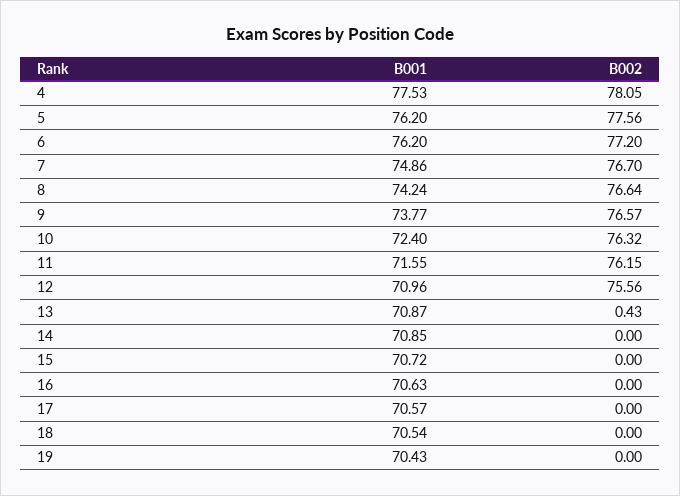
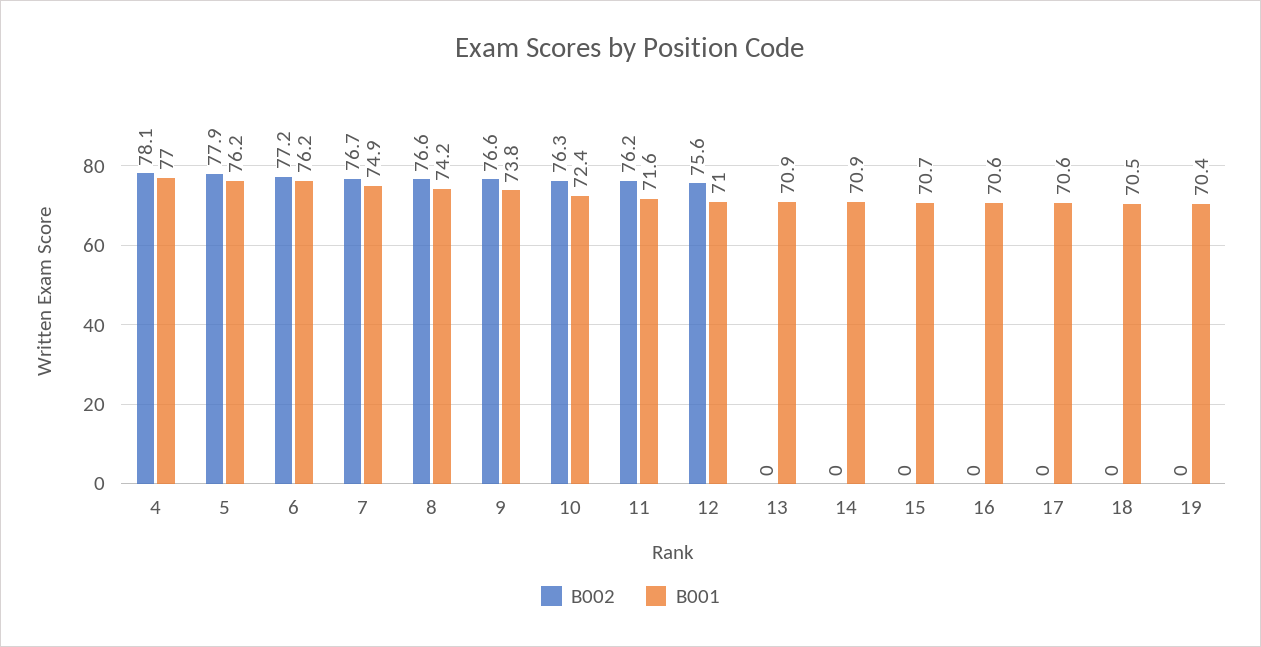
B001, 4: 77.53 -> 77
B002, 5: 77.56 -> 77.9
B002, 13: 0.43 -> 0

